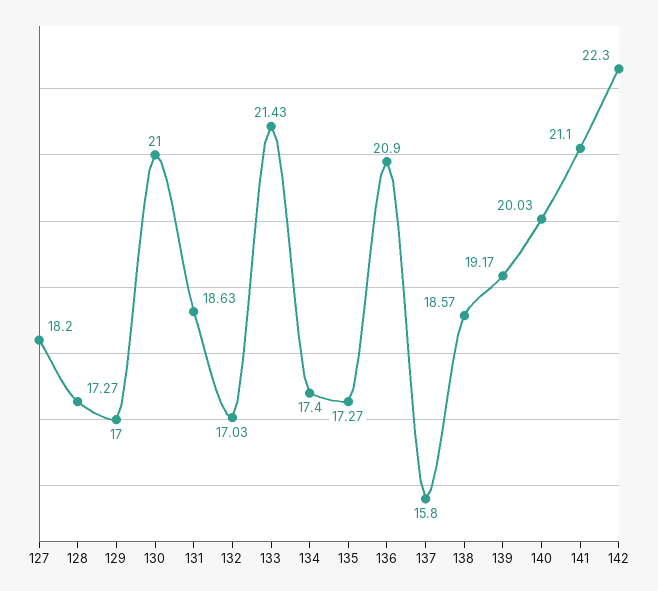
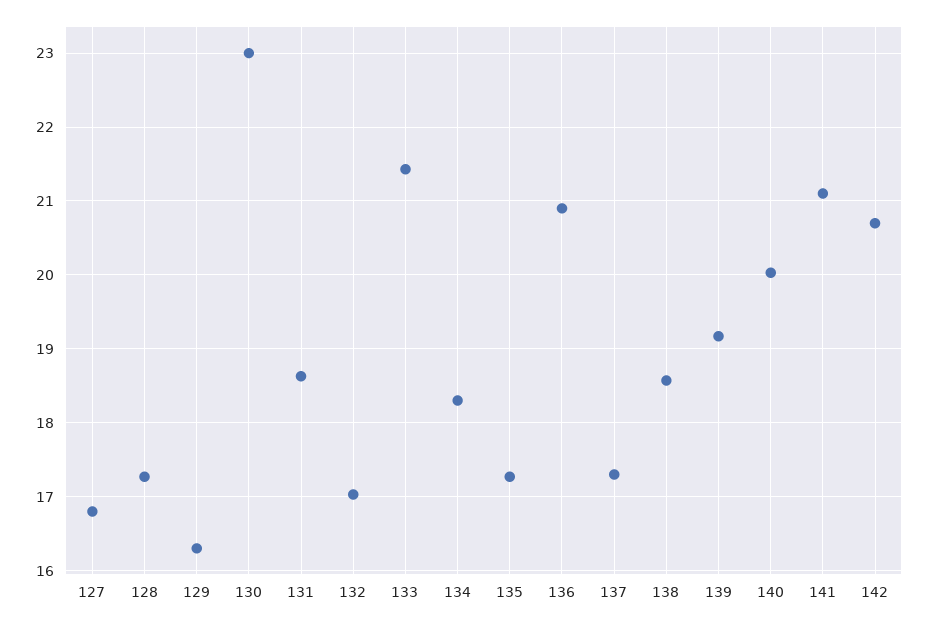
127: 18.2 -> 16.8
129: 17 -> 16.3
130: 21 -> 23
134: 17.4 -> 18.3
137: 15.8 -> 17.3
142: 22.3 -> 20.7

